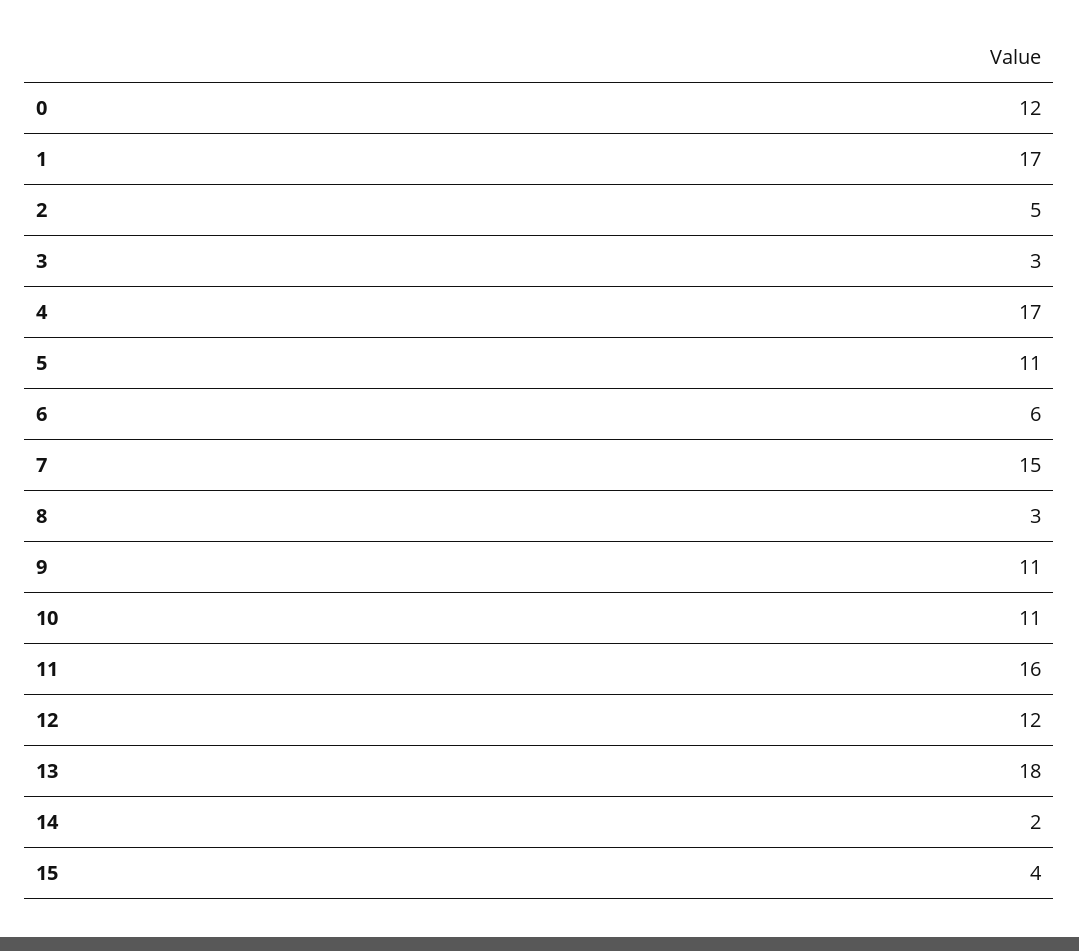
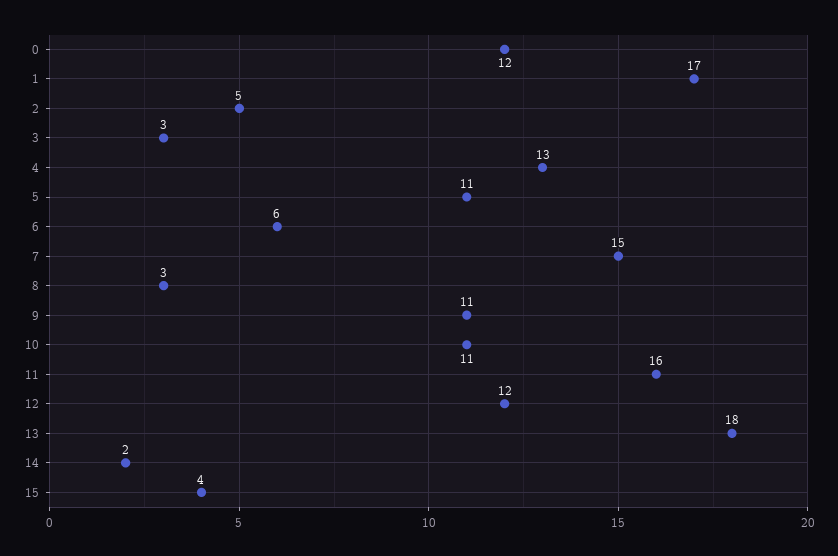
4: 17 -> 13

